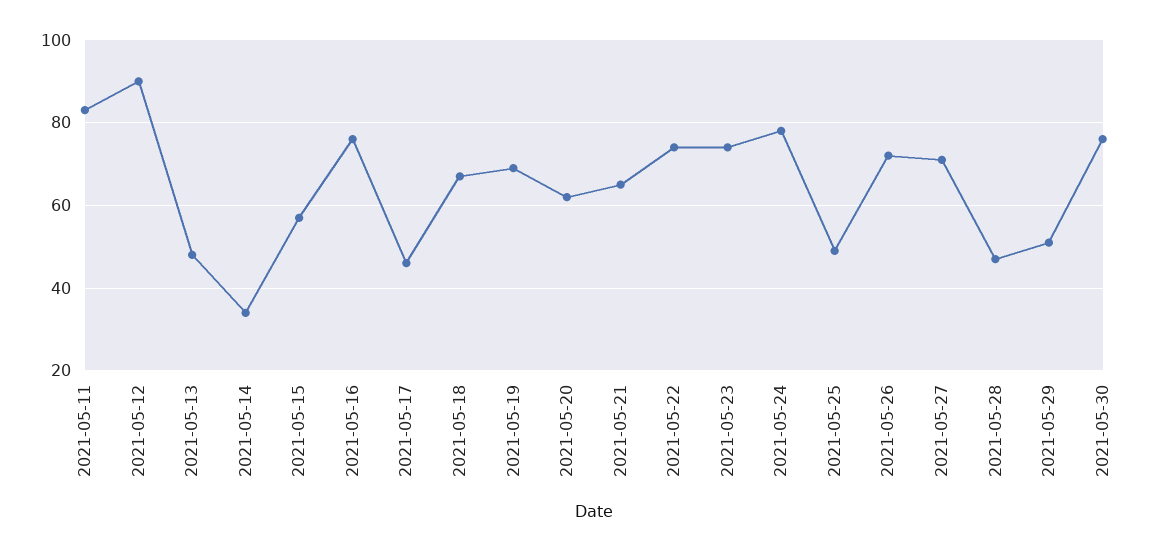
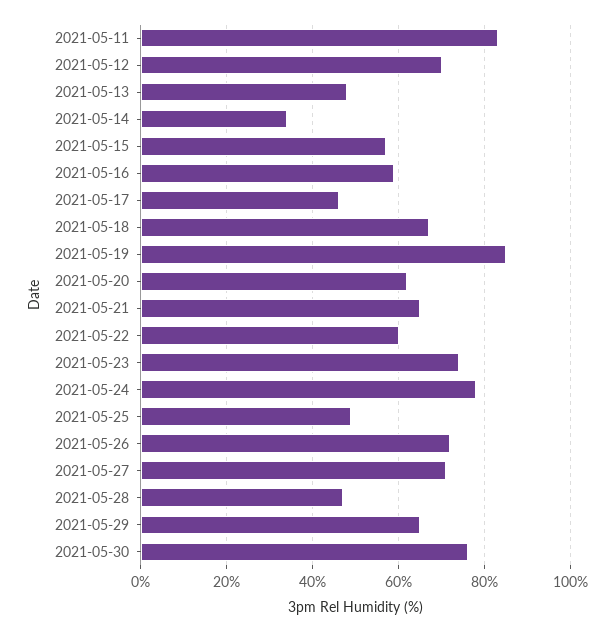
2021-05-12: 90 -> 70
2021-05-16: 75 -> 60
2021-05-19: 70 -> 85
2021-05-22: 75 -> 60
2021-05-29: 50 -> 65

